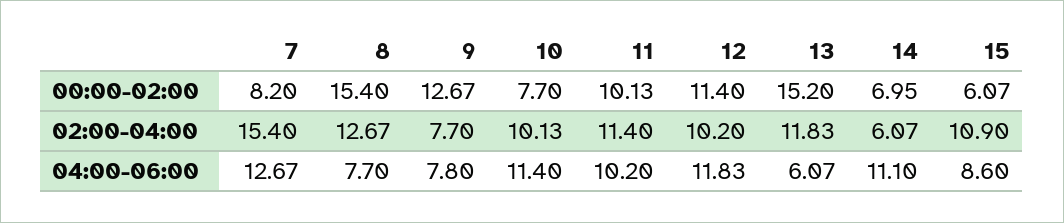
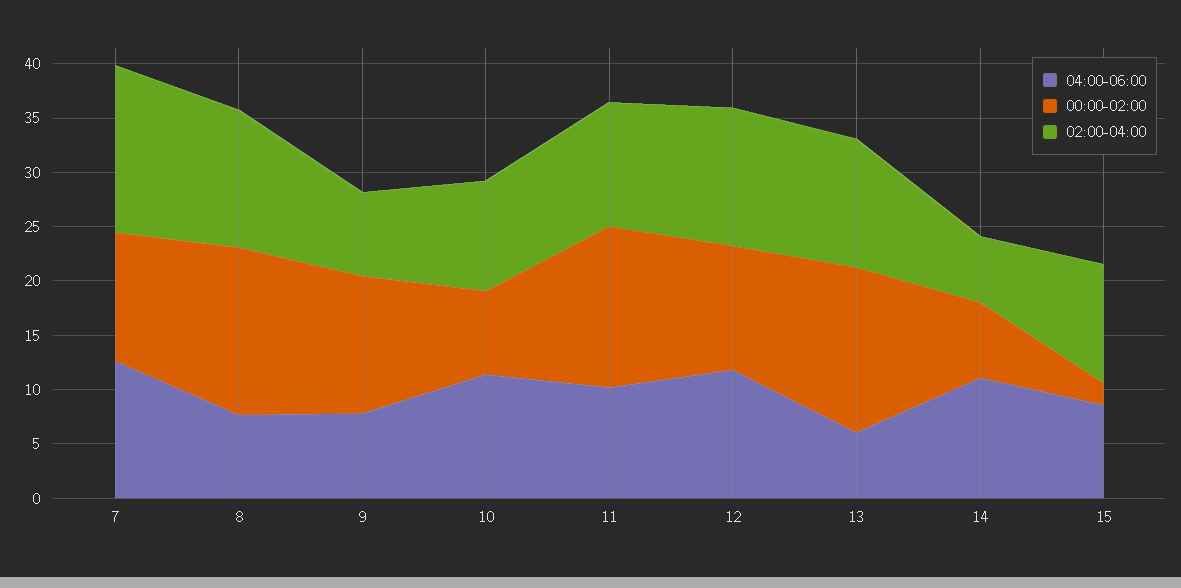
00:00-02:00, 7: 8.2 -> 12
00:00-02:00, 11: 10.13 -> 15
00:00-02:00, 15: 6.07 -> 2
02:00-04:00, 12: 10.2 -> 13

